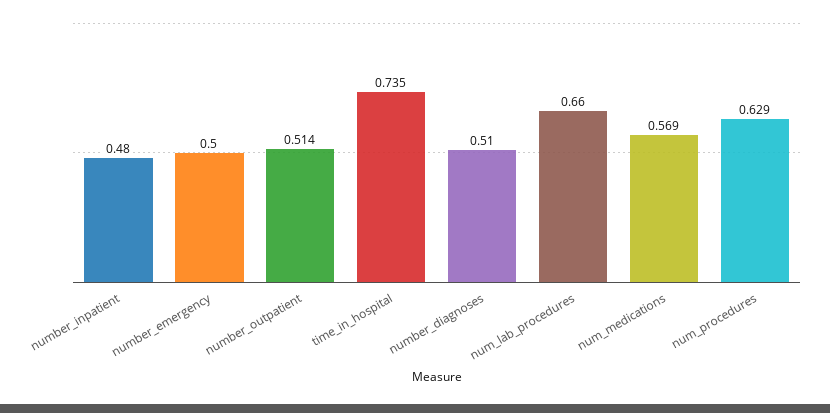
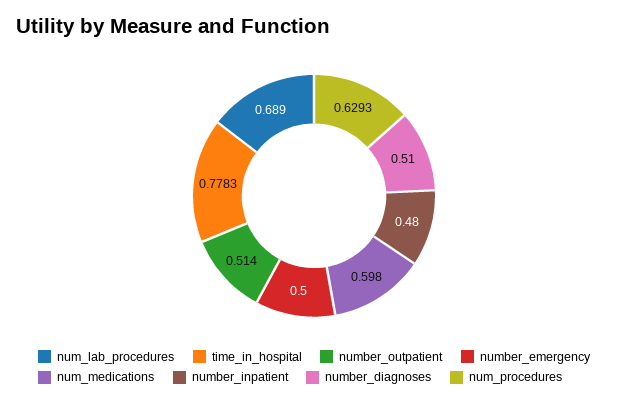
time_in_hospital: 0.735 -> 0.7783
num_lab_procedures: 0.66 -> 0.689
num_medications: 0.569 -> 0.598

